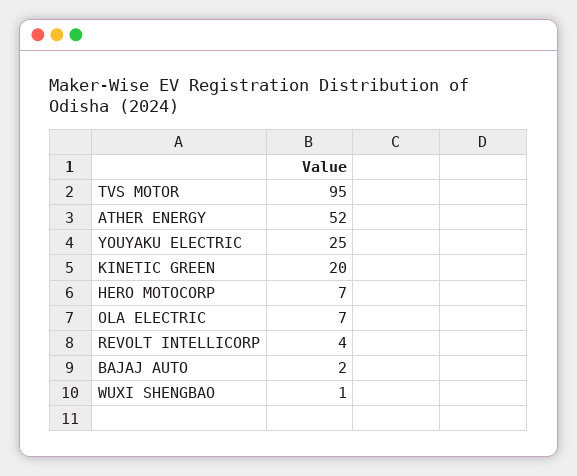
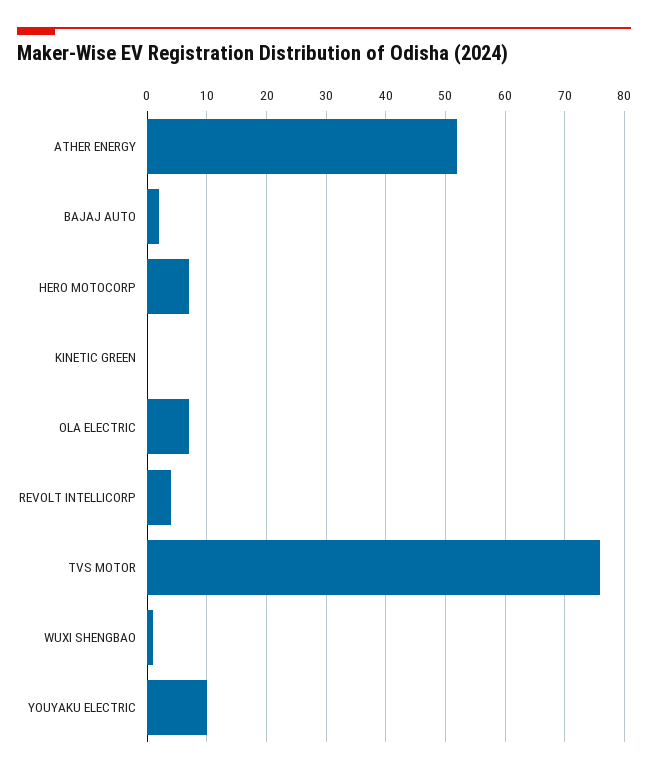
TVS MOTOR: 95 -> 75
YOUYAKU ELECTRIC: 25 -> 10
KINETIC GREEN: 20 -> 0

